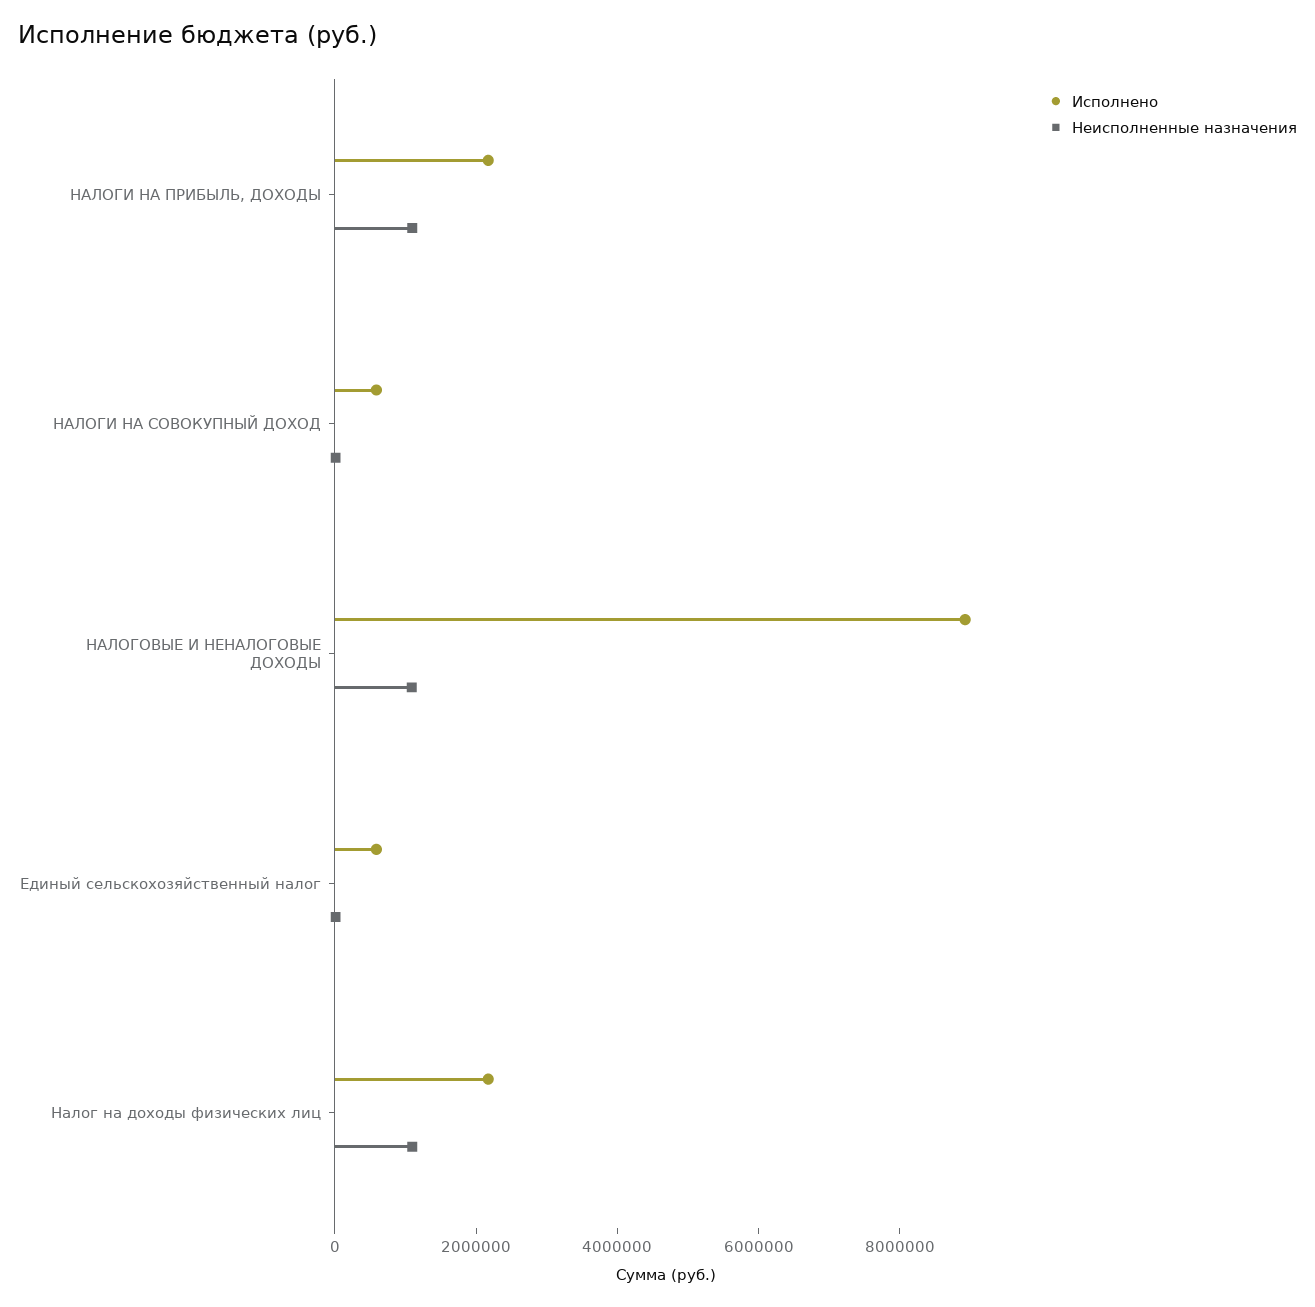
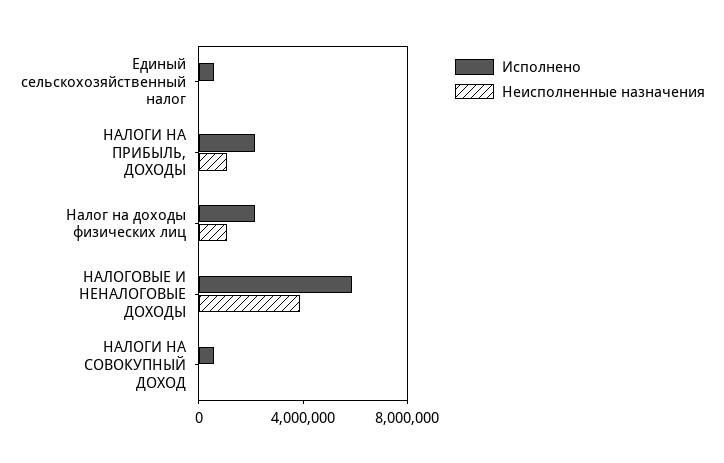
Исполнено, НАЛОГОВЫЕ И НЕНАЛОГОВЫЕ ДОХОДЫ: 9000000 -> 6000000
Неисполненные назначения, НАЛОГОВЫЕ И НЕНАЛОГОВЫЕ ДОХОДЫ: 1000000 -> 4000000

